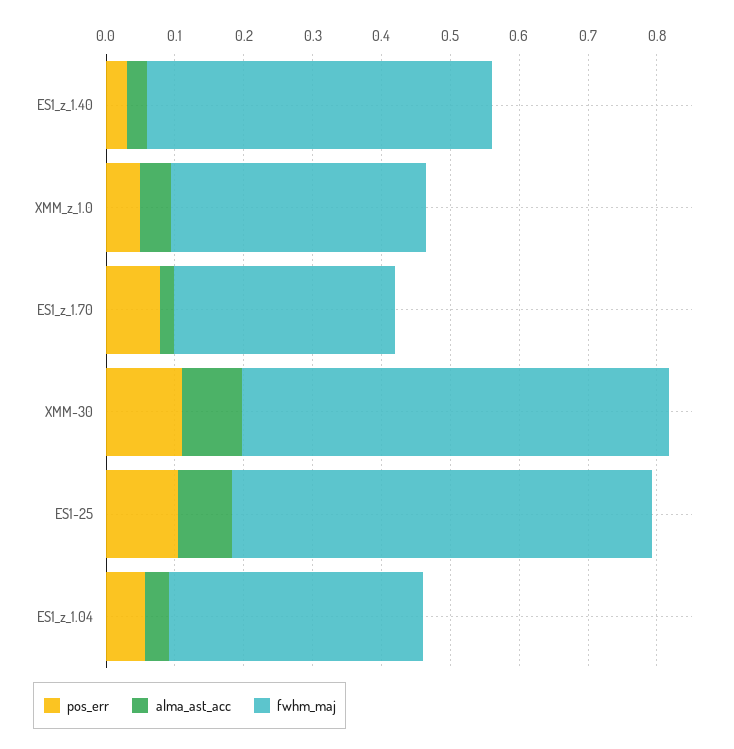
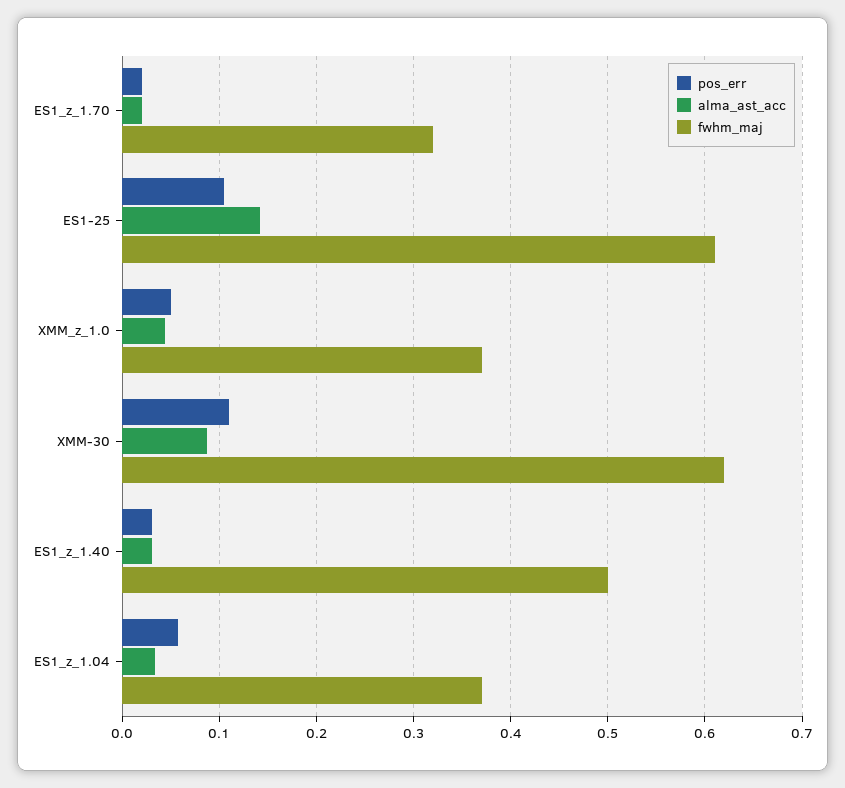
pos_err, ES1_z_1.70: 0.08 -> 0.02
alma_ast_acc, ES1-25: 0.08 -> 0.14

